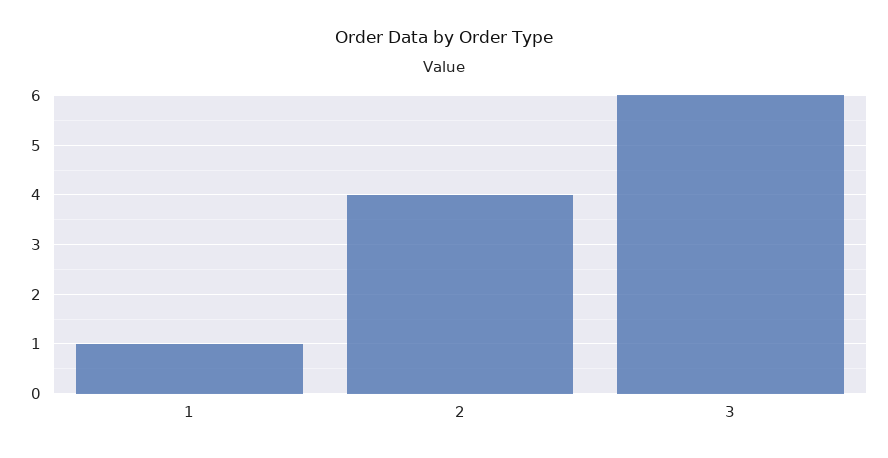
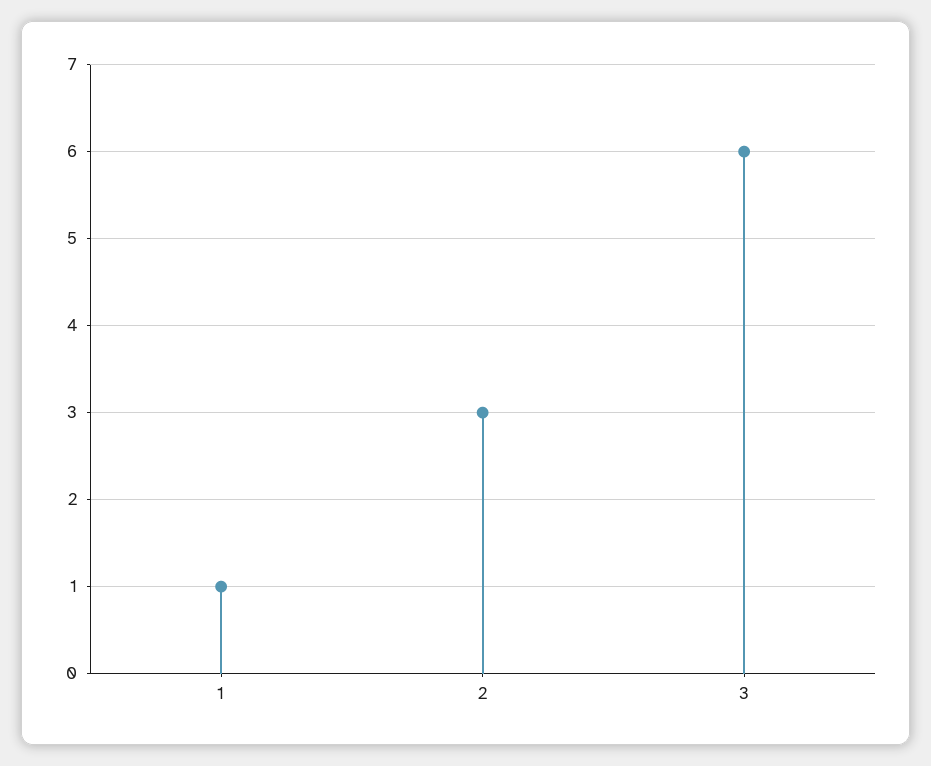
2: 4 -> 3

